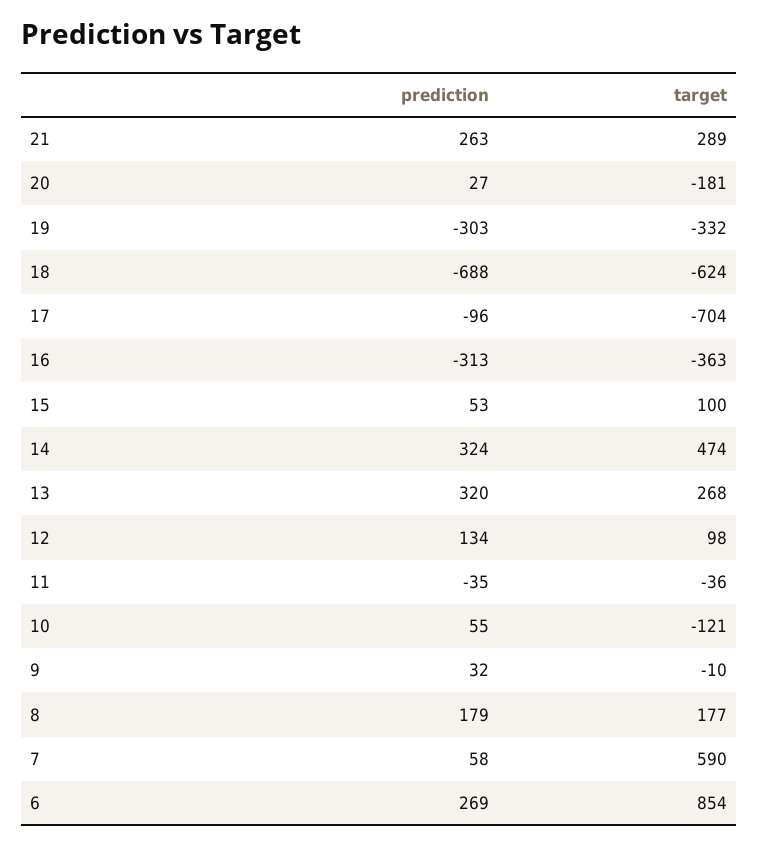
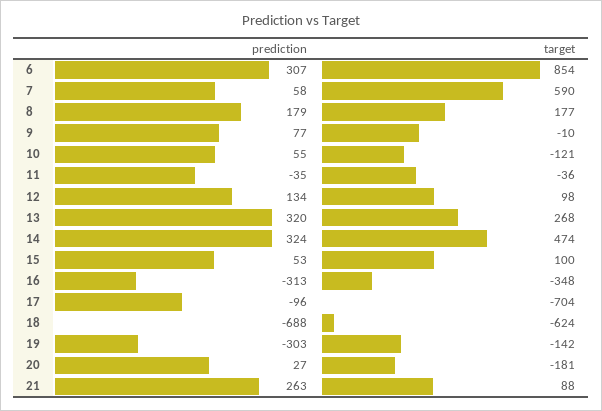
target, 21: 289 -> 88
target, 19: -332 -> -142
target, 16: -363 -> -348
prediction, 9: 32 -> 77
prediction, 6: 269 -> 307

